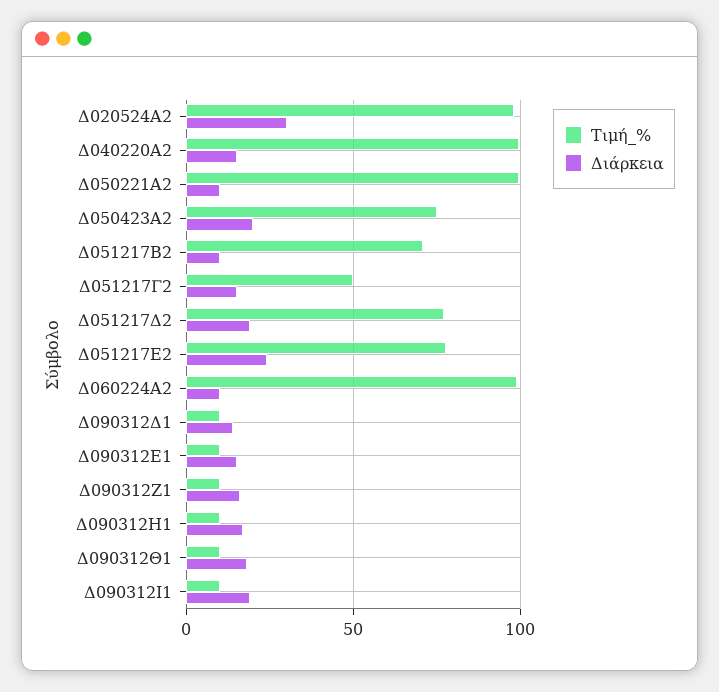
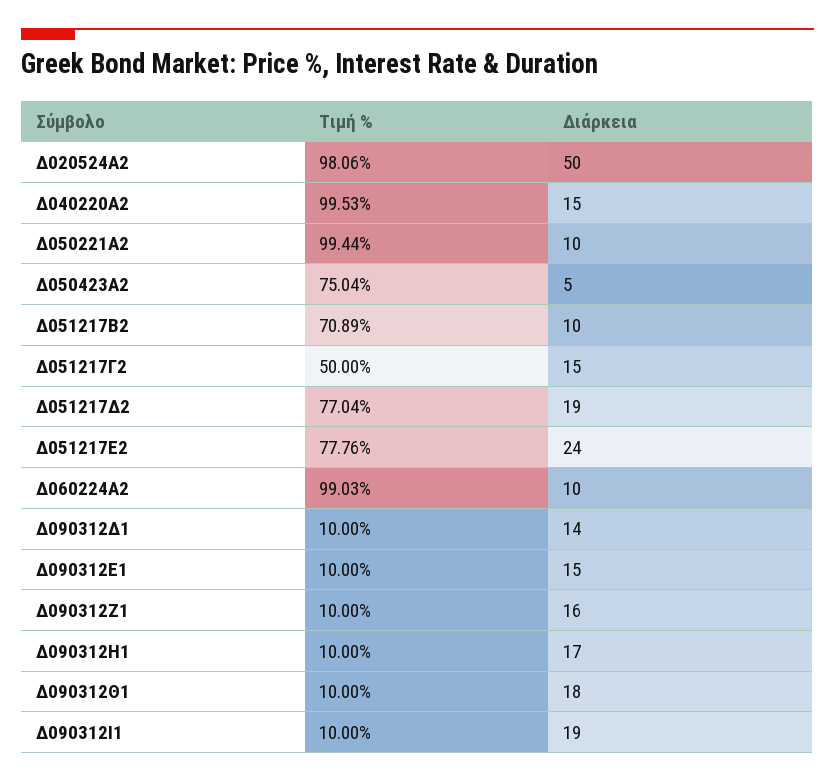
Διάρκεια, Δ020524Α2: 30 -> 50
Διάρκεια, Δ050423Α2: 20 -> 5

